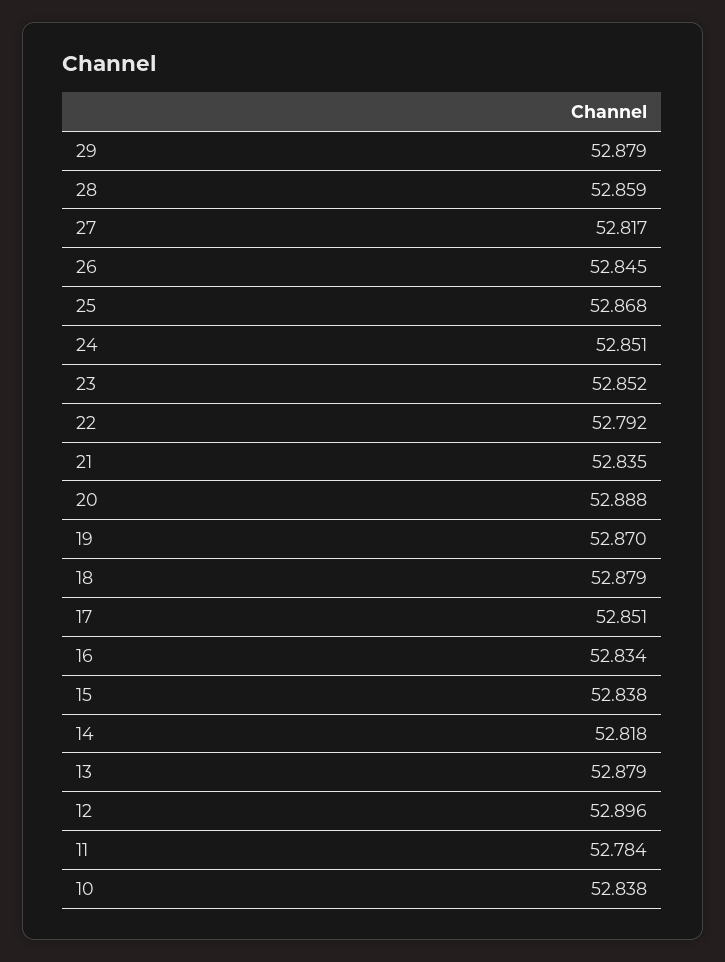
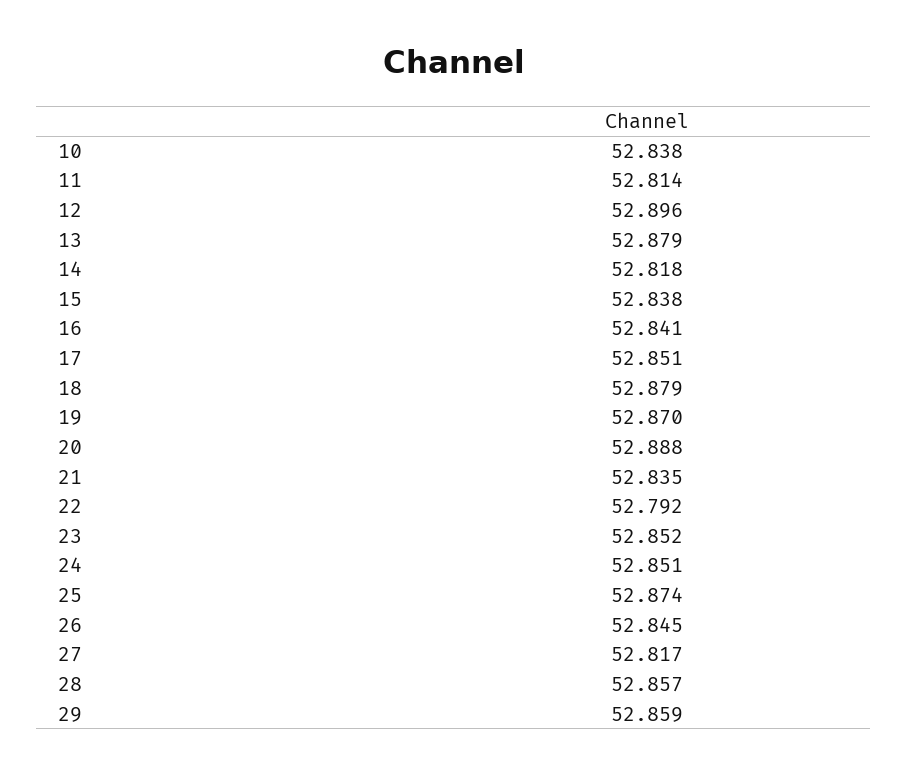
29: 52.879 -> 52.859
28: 52.859 -> 52.857
25: 52.868 -> 52.874
16: 52.834 -> 52.841
11: 52.784 -> 52.814

